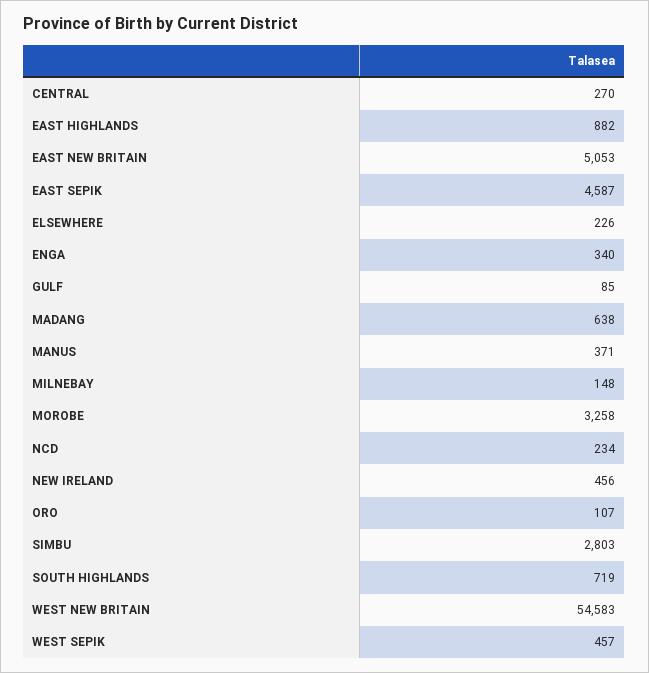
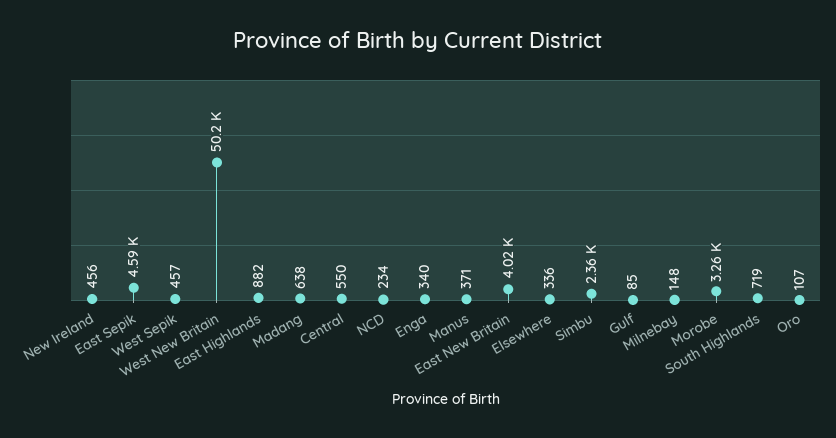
CENTRAL: 270 -> 550
EAST NEW BRITAIN: 5053 -> 4020
ELSEWHERE: 226 -> 336
SIMBU: 2803 -> 2360
WEST NEW BRITAIN: 54583 -> 50200

